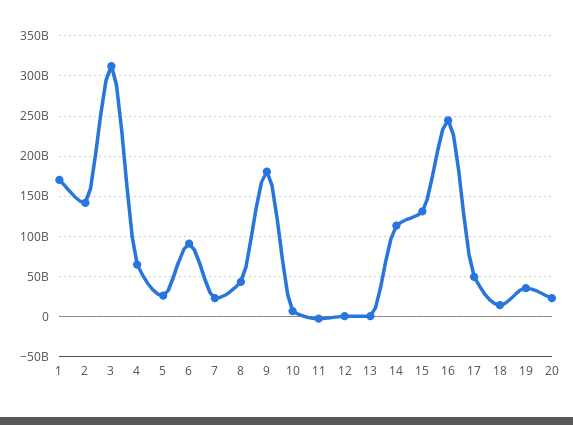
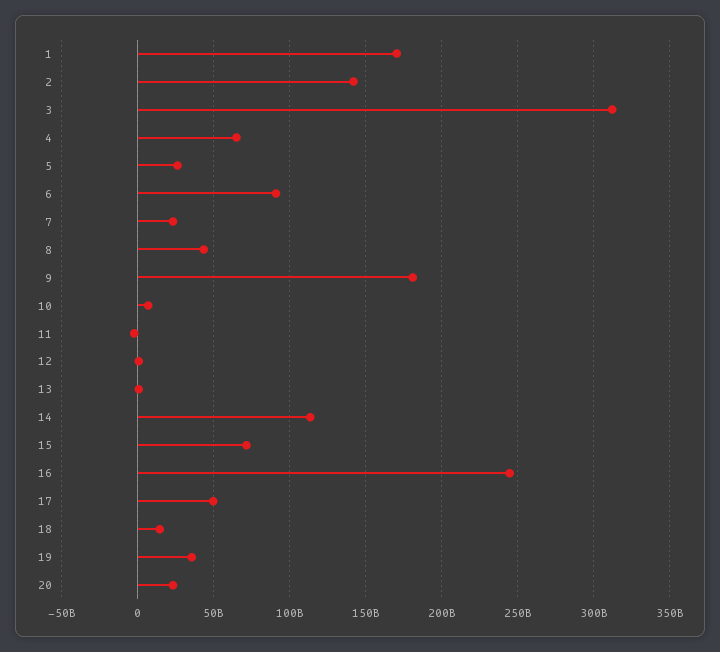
15: 130000000000 -> 70000000000

